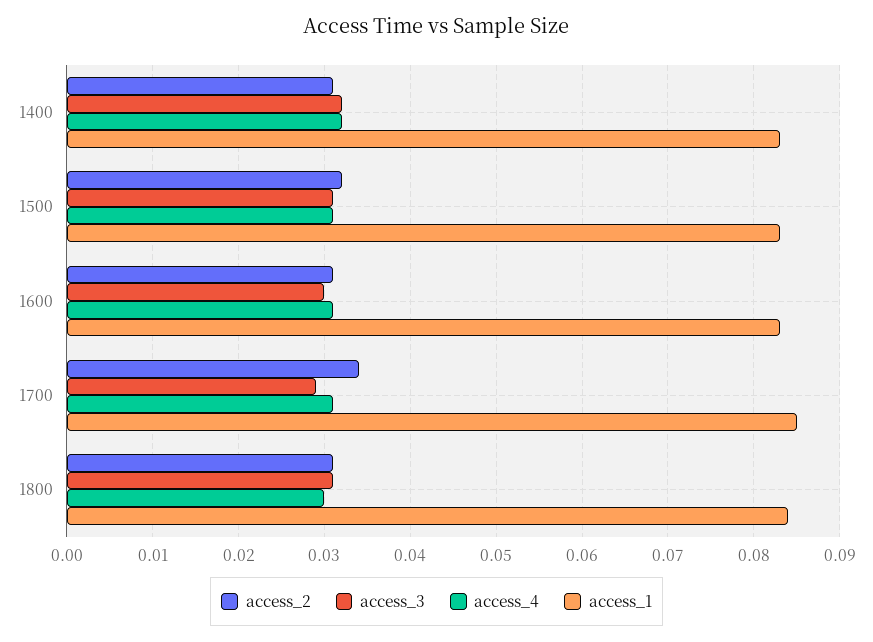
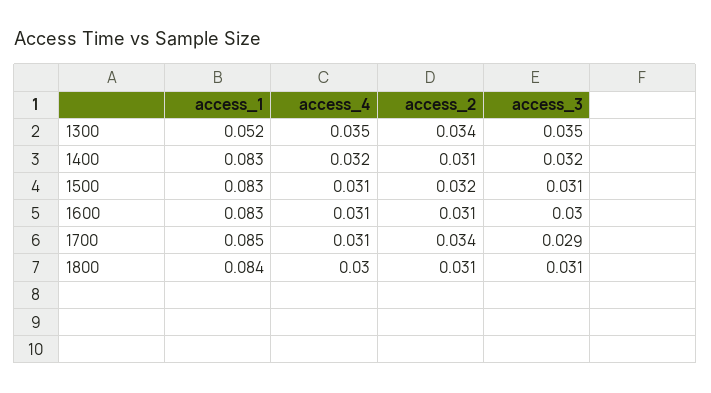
access_1, 1300: none -> 0.052
access_4, 1300: none -> 0.035
access_2, 1300: none -> 0.034
access_3, 1300: none -> 0.035

